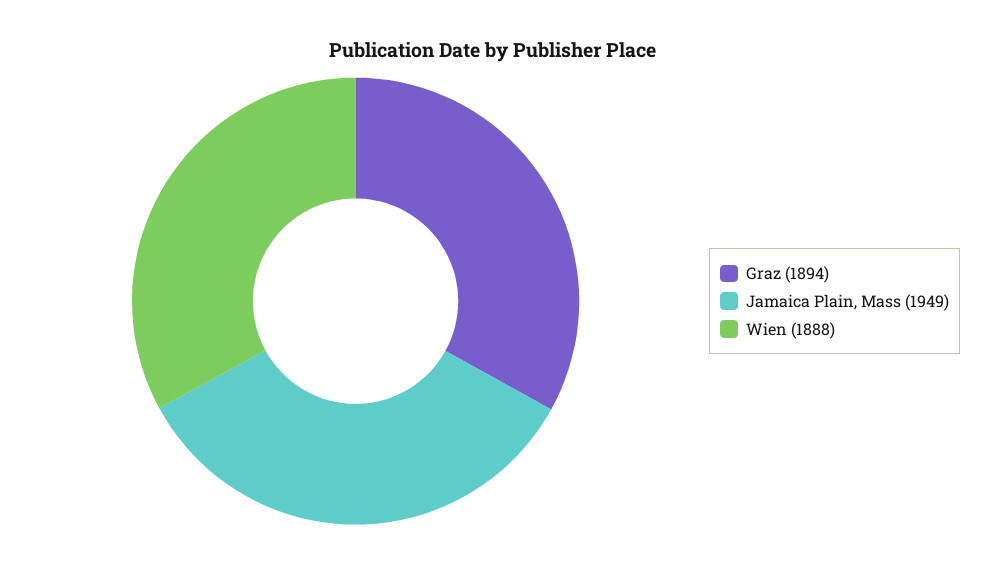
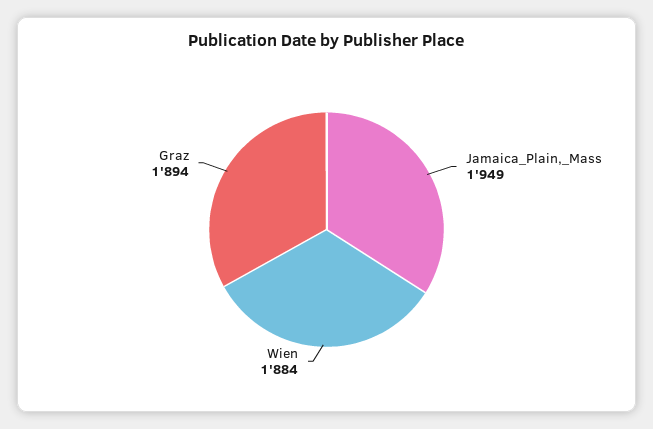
Wien: 1888 -> 1884

